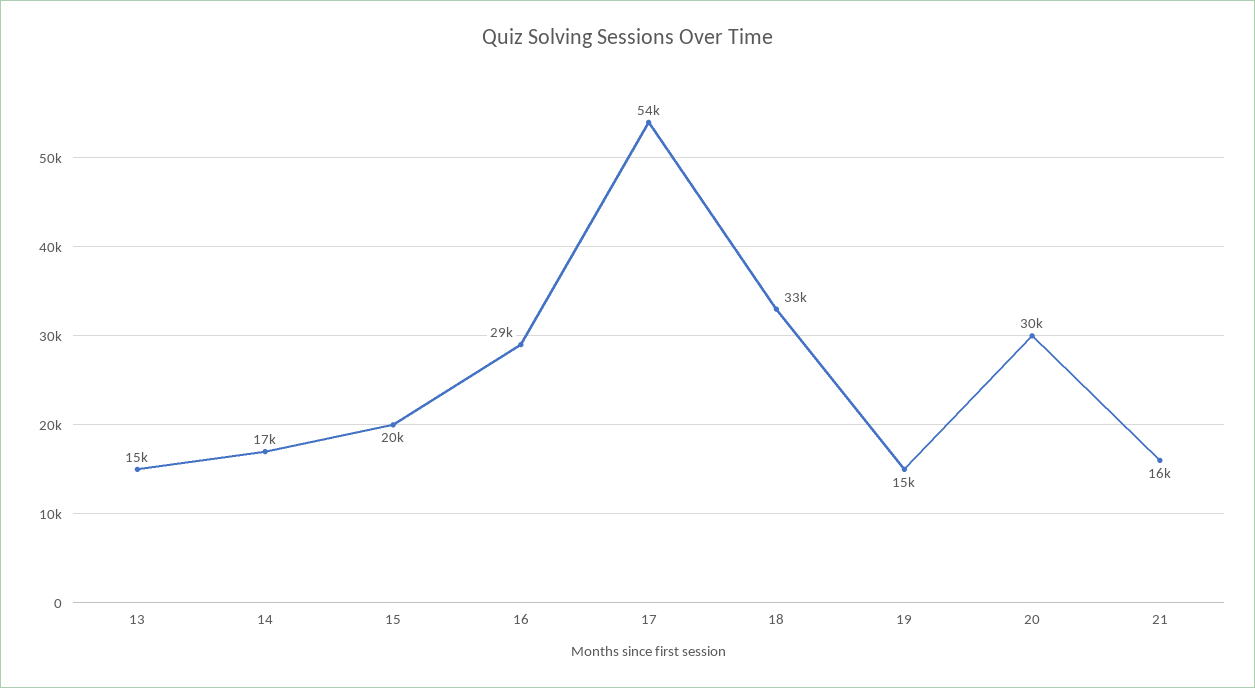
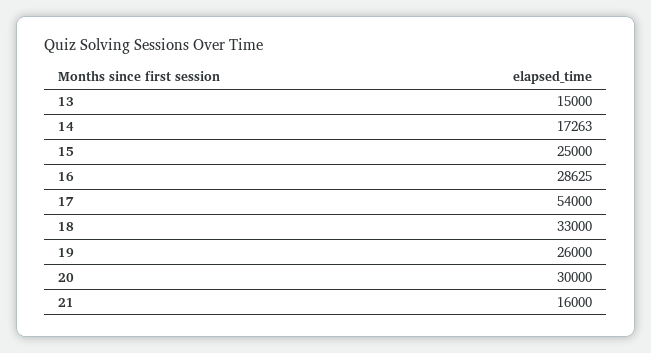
15: 20000 -> 25000
19: 15000 -> 26000

